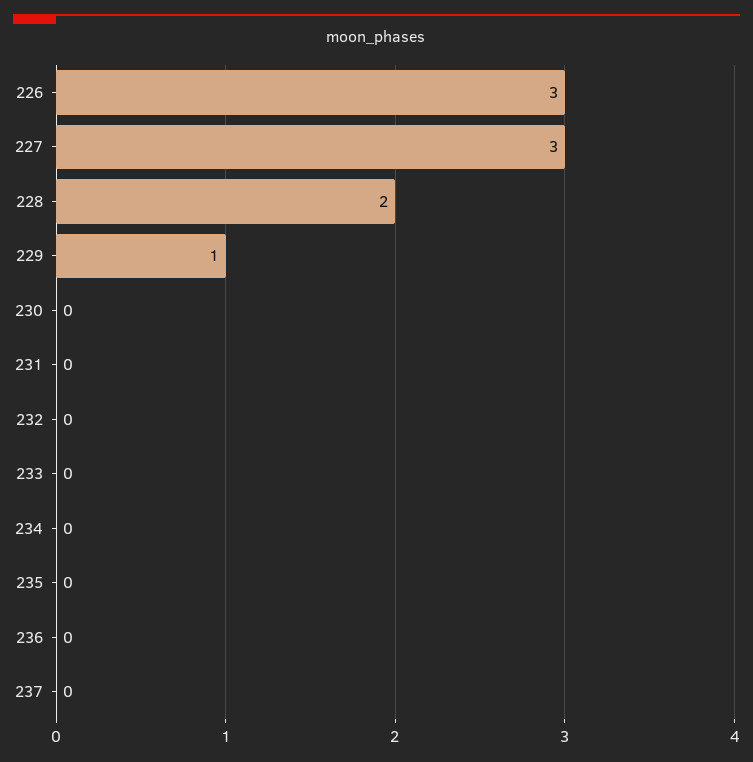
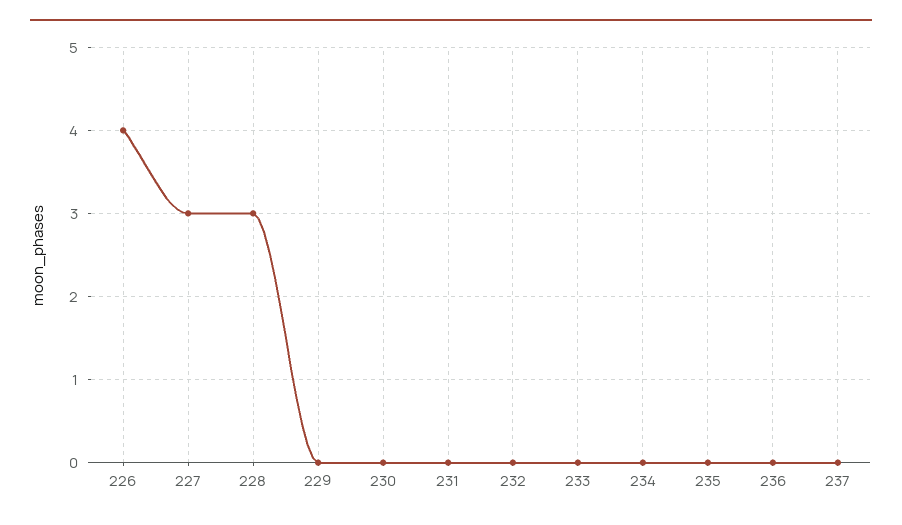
226: 3 -> 4
228: 2 -> 3
229: 1 -> 0

